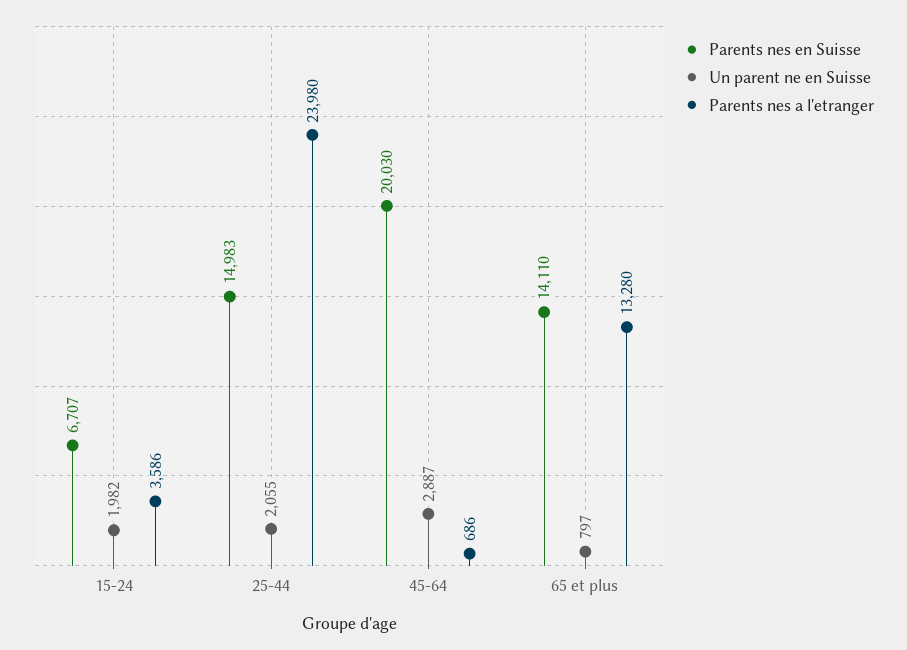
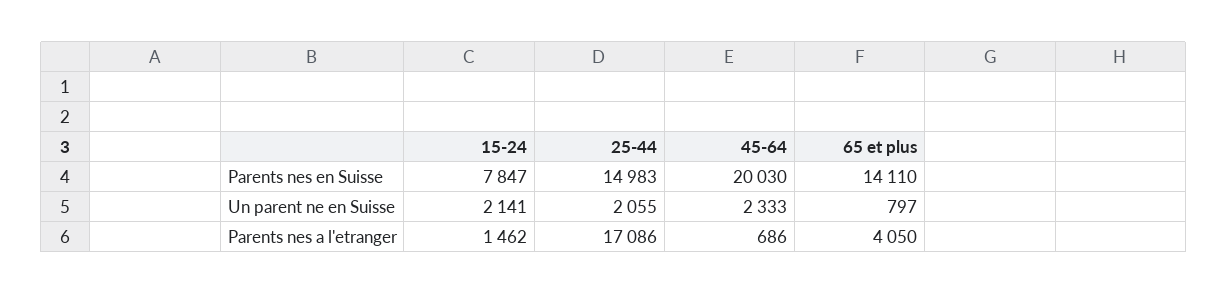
Parents nes en Suisse, 15-24: 6707 -> 7847
Un parent ne en Suisse, 15-24: 1982 -> 2141
Parents nes a l'etranger, 15-24: 3586 -> 1462
Parents nes a l'etranger, 25-44: 23980 -> 17086
Un parent ne en Suisse, 45-64: 2887 -> 2333
Parents nes a l'etranger, 65 et plus: 13280 -> 4050

